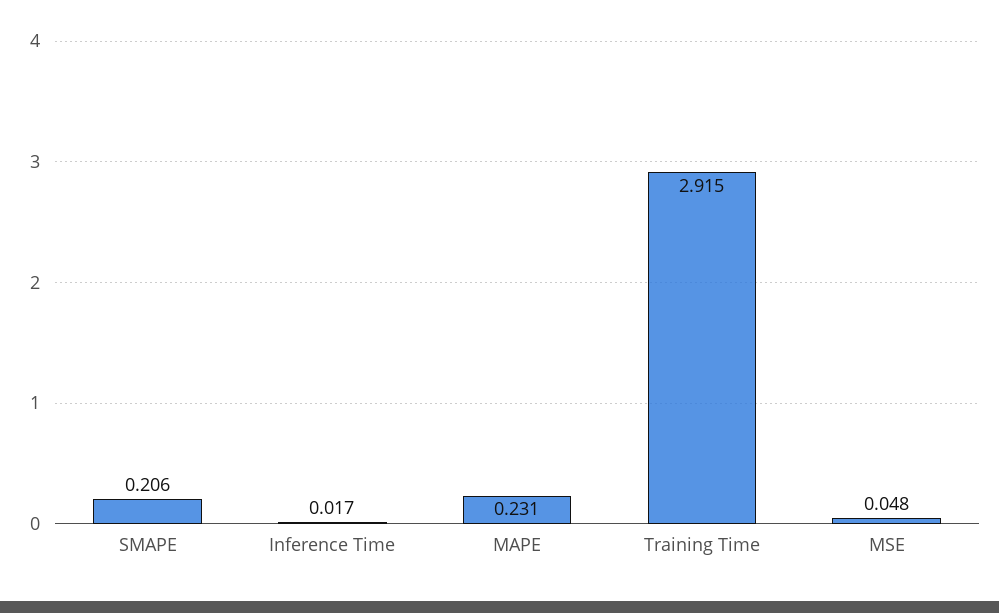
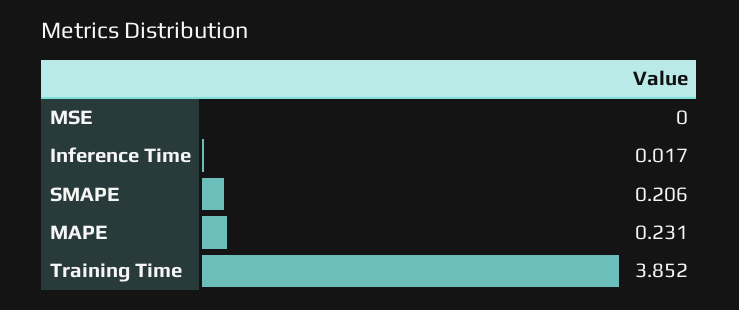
Training Time: 2.915 -> 3.852
MSE: 0.048 -> 0

